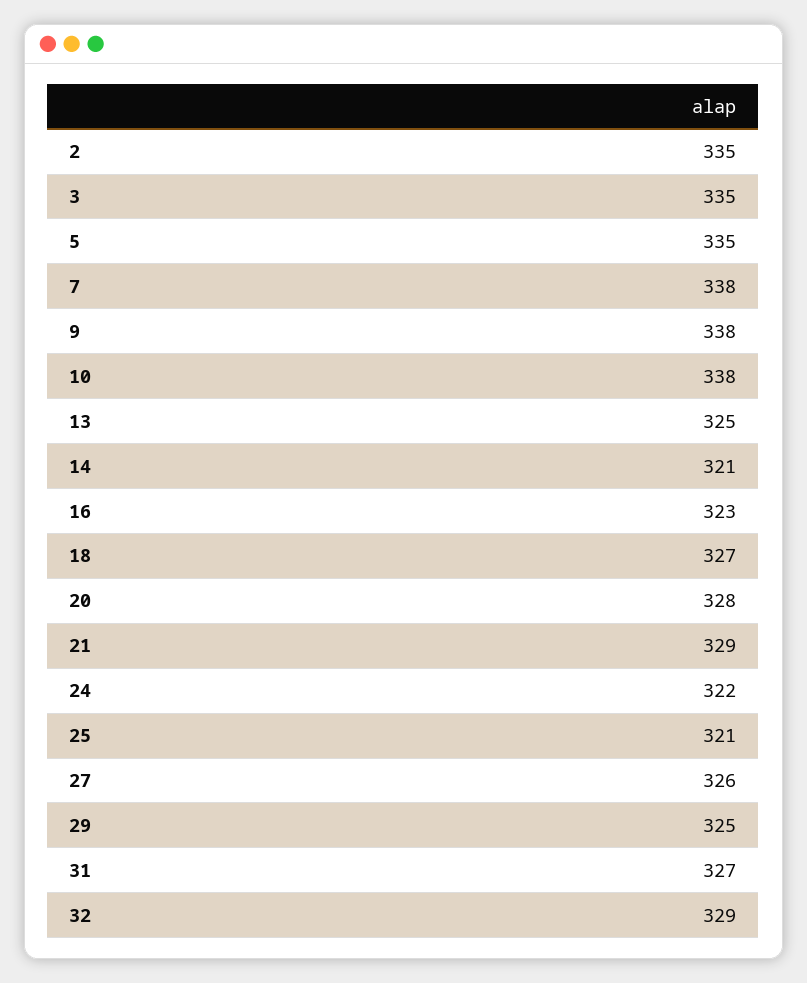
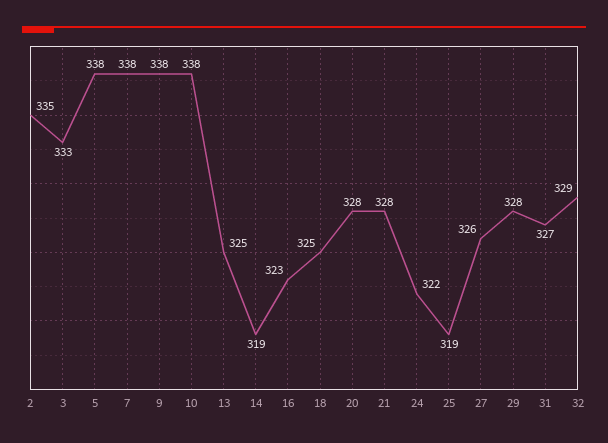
3: 335 -> 333
5: 335 -> 338
14: 321 -> 319
18: 327 -> 325
21: 329 -> 328
25: 321 -> 319
29: 325 -> 328

